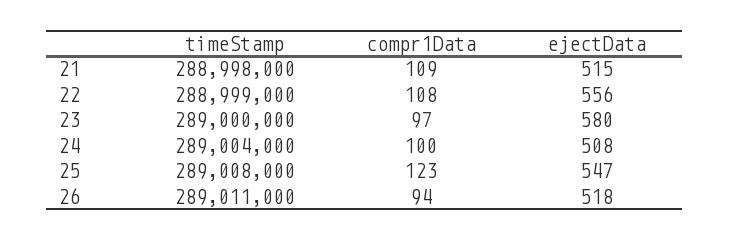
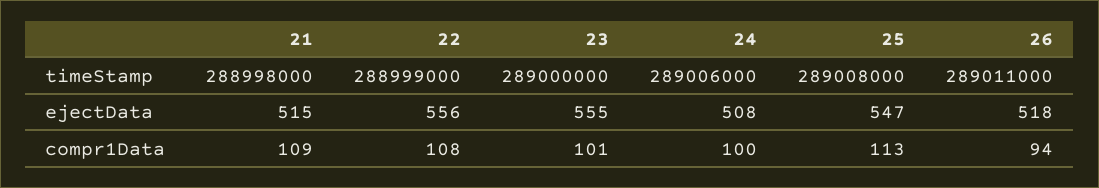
compr1Data, 23: 97 -> 101
ejectData, 23: 580 -> 555
timeStamp, 24: 289004000 -> 289006000
compr1Data, 25: 123 -> 113

